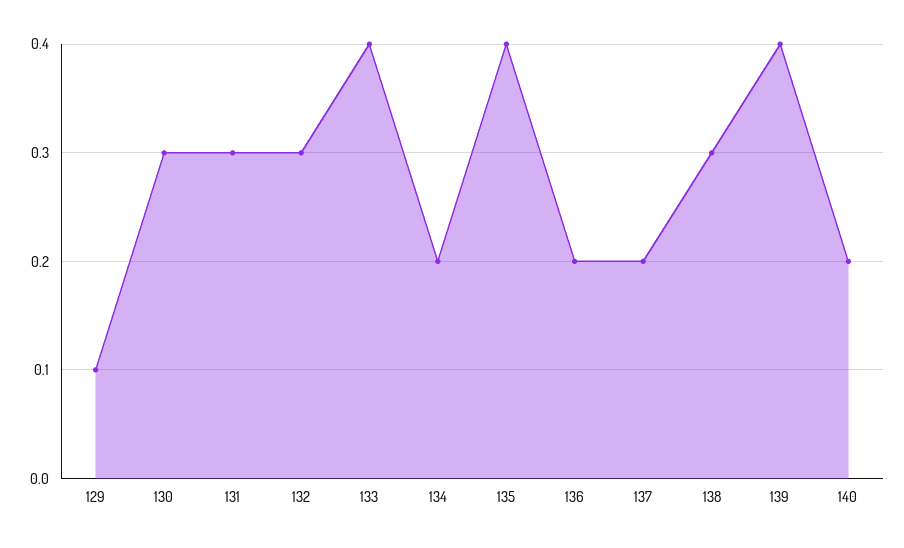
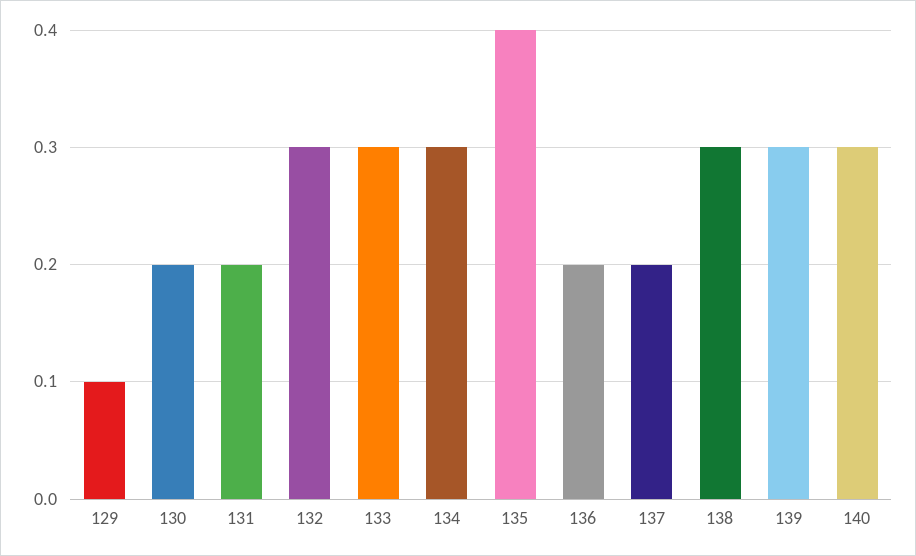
130: 0.3 -> 0.2
131: 0.3 -> 0.2
133: 0.4 -> 0.3
134: 0.2 -> 0.3
139: 0.4 -> 0.3
140: 0.2 -> 0.3

